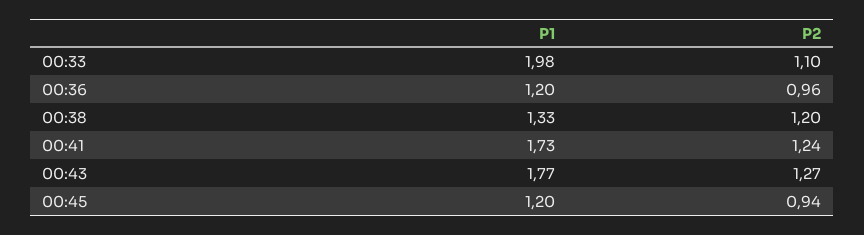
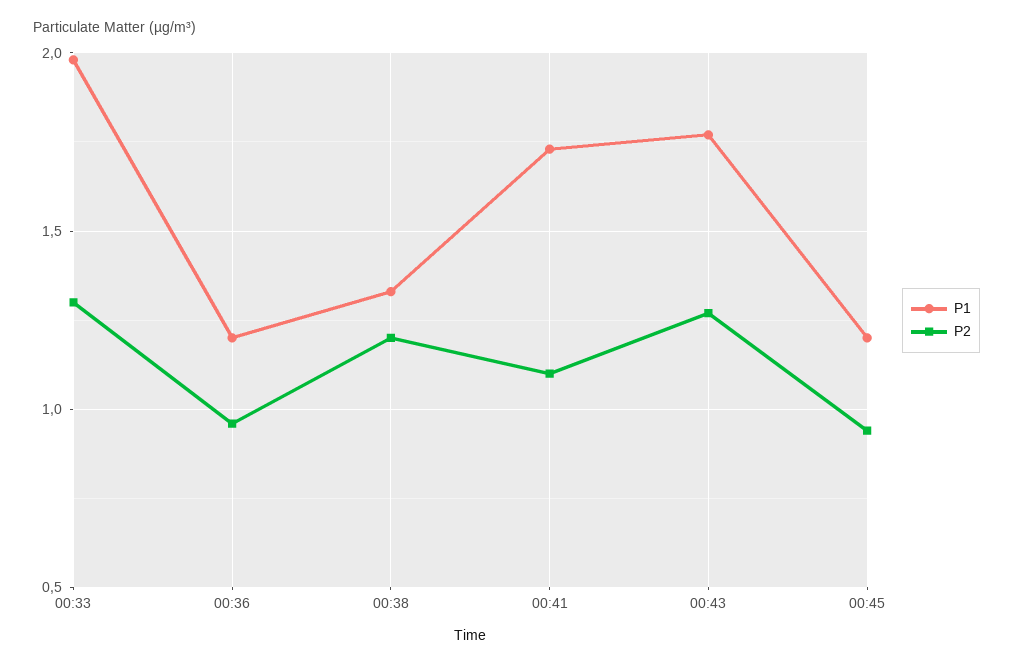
P2, 00:33: 1.1 -> 1.3
P2, 00:41: 1.24 -> 1.1

